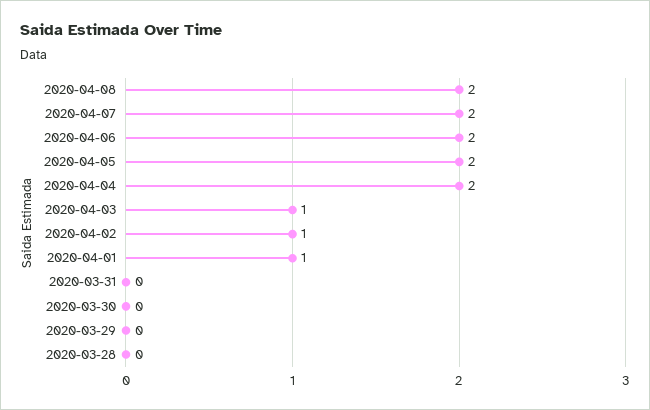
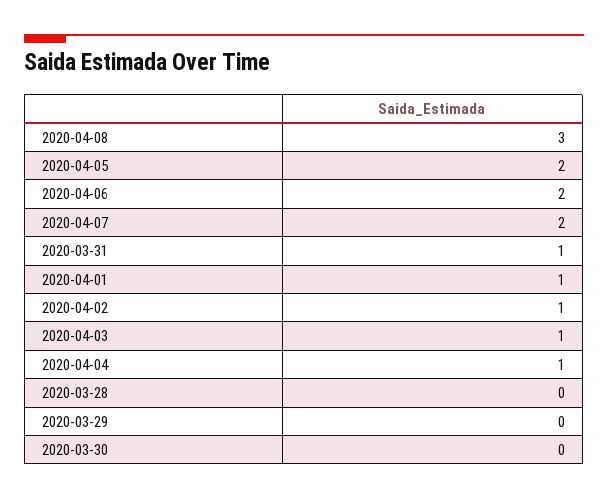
2020-04-08: 2 -> 3
2020-04-04: 2 -> 1
2020-03-31: 0 -> 1

